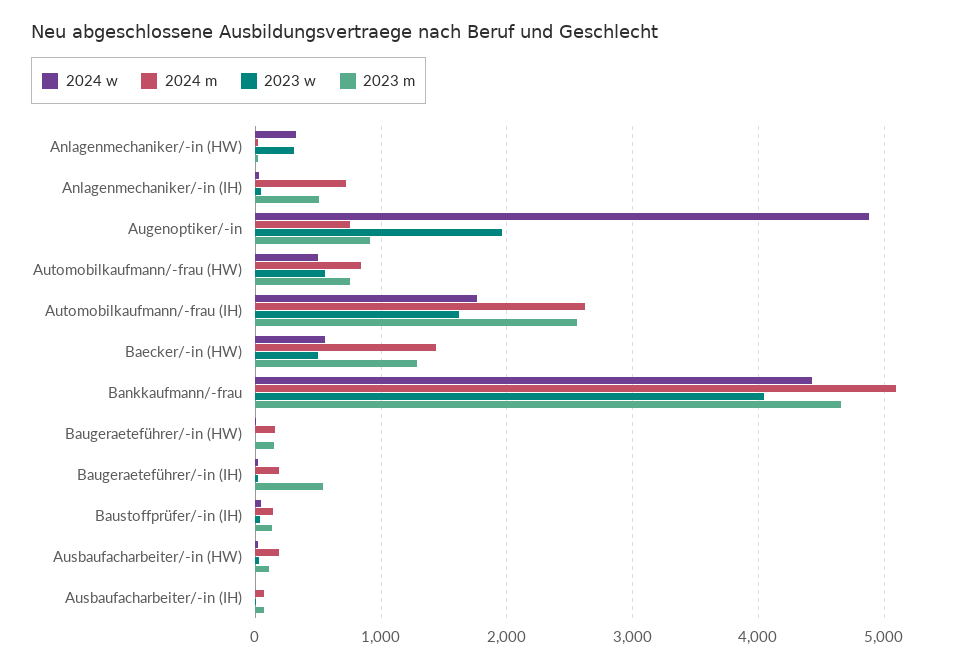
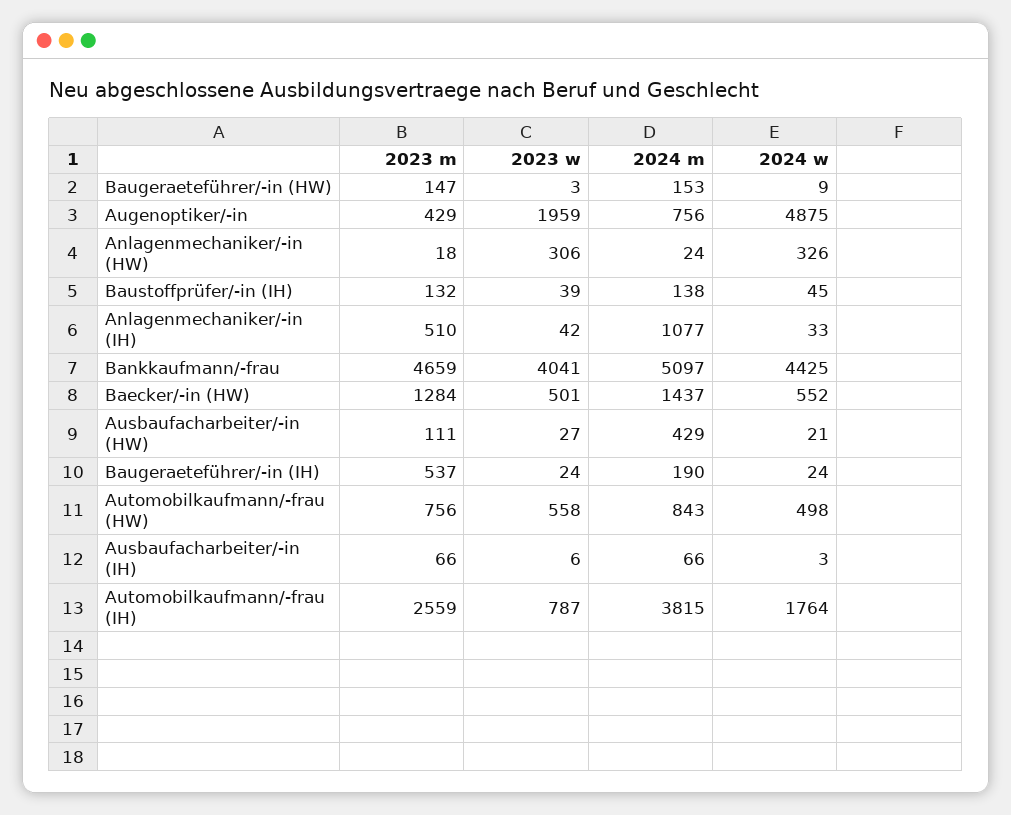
2024 m, Anlagenmechaniker/-in (IH): 700 -> 1077
2023 m, Augenoptiker/-in: 900 -> 429
2024 m, Automobilkaufmann/-frau (IH): 2600 -> 3815
2023 w, Automobilkaufmann/-frau (IH): 1600 -> 787
2024 m, Ausbaufacharbeiter/-in (HW): 200 -> 429

